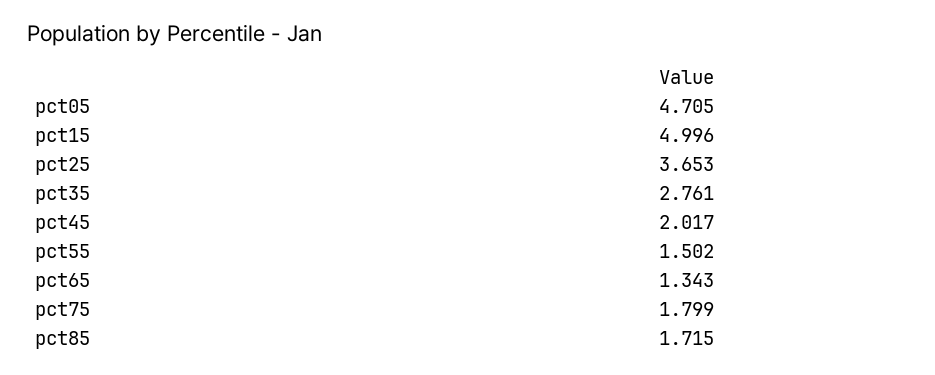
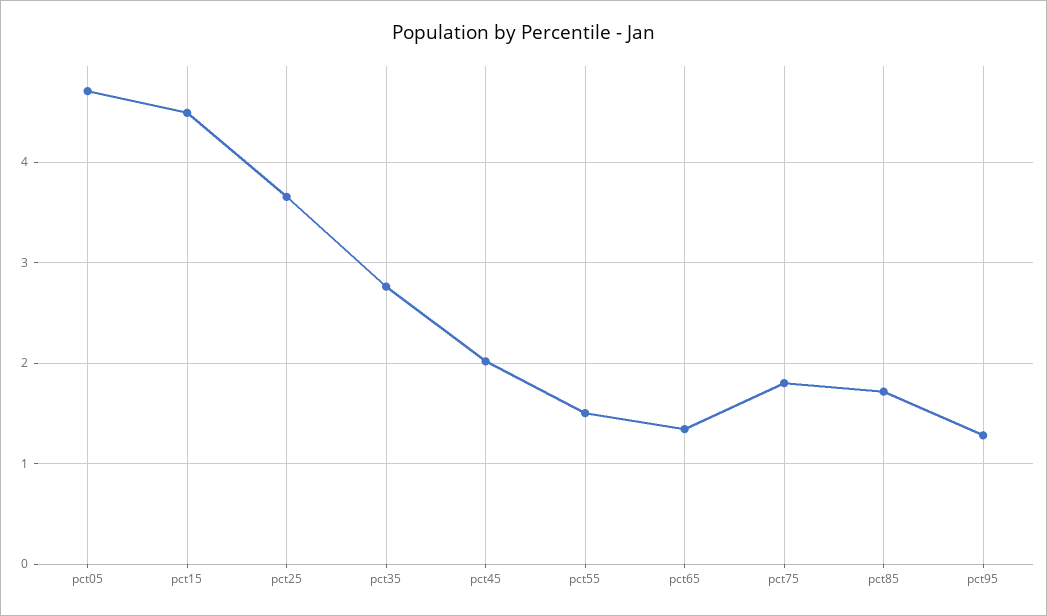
pct15: 4.996 -> 4.5
pct95: none -> 1.3

